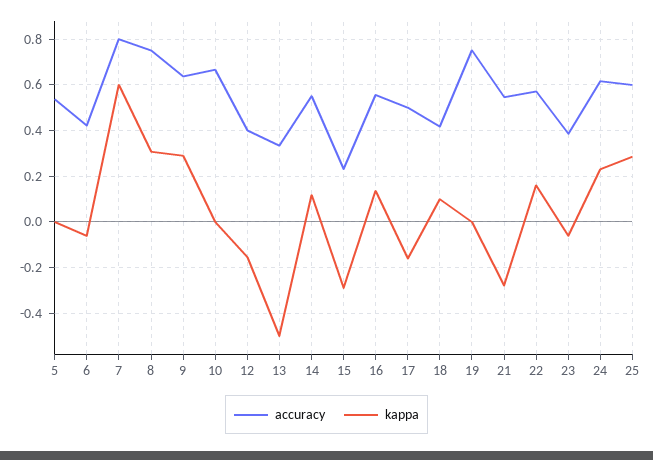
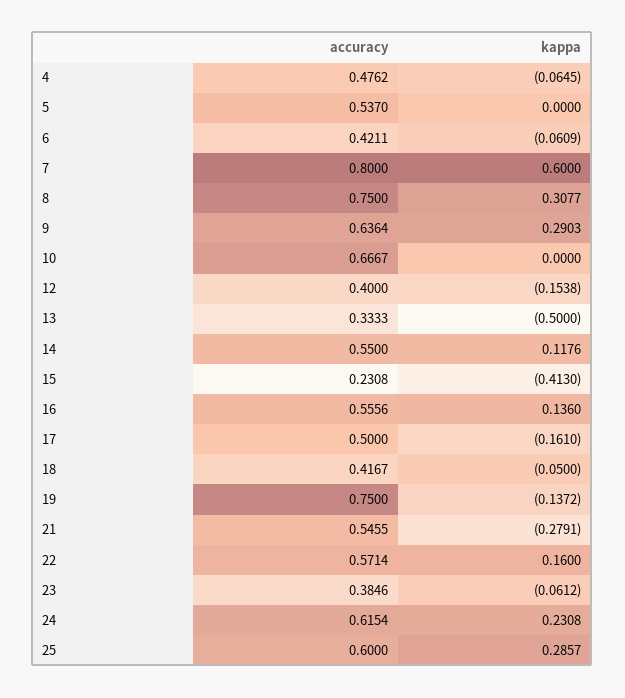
kappa, 15: -0.3 -> -0.413
kappa, 18: 0.1 -> -0.05
kappa, 19: 0 -> -0.1372
accuracy, 4: none -> 0.4762
kappa, 4: none -> -0.0645

